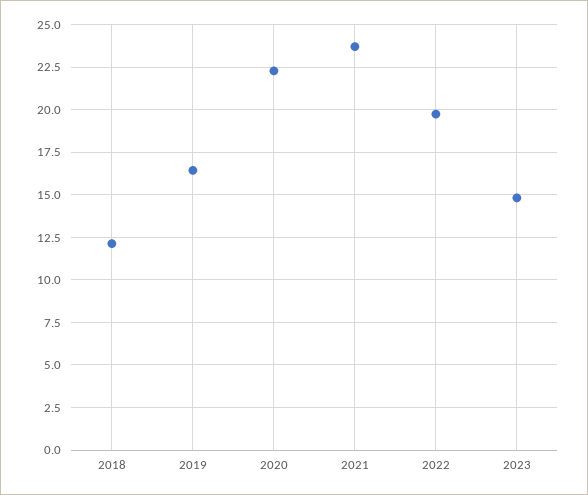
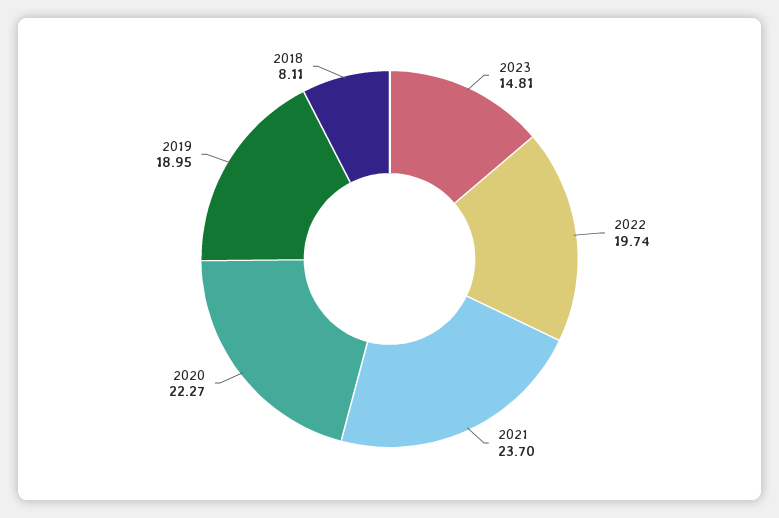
2018: 12 -> 8.11
2019: 16.5 -> 18.95

